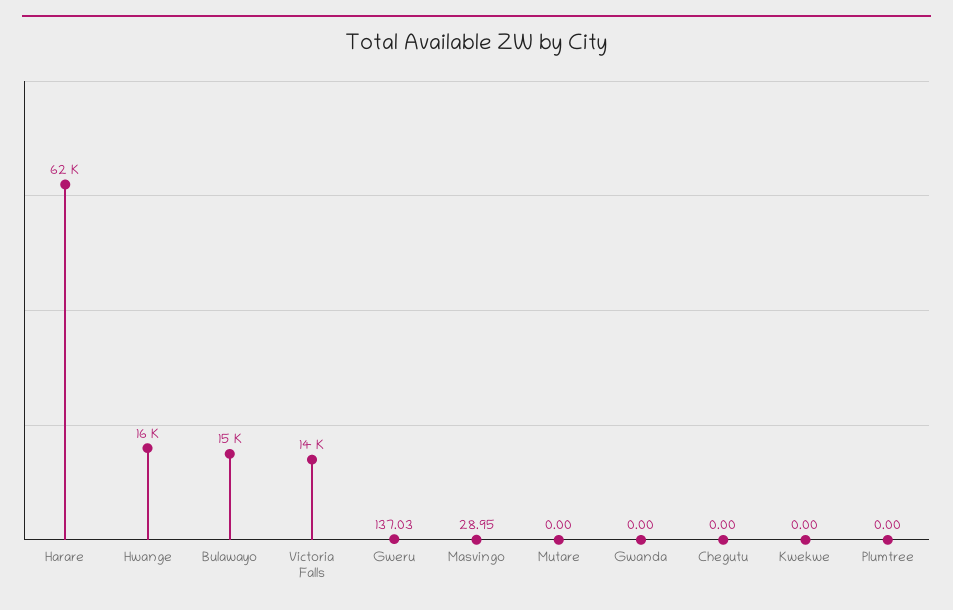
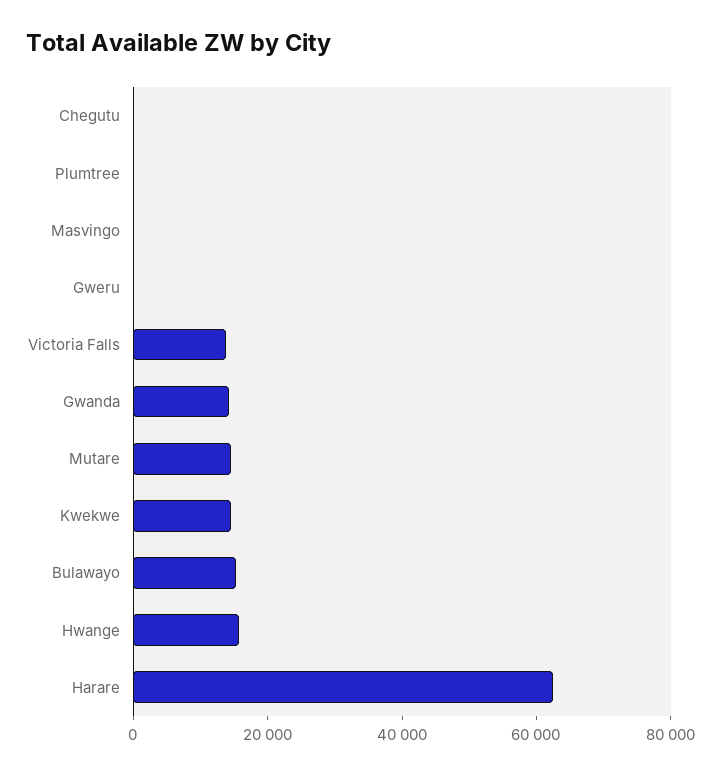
Mutare: 0 -> 15000
Gwanda: 0 -> 15000
Kwekwe: 0 -> 15000

